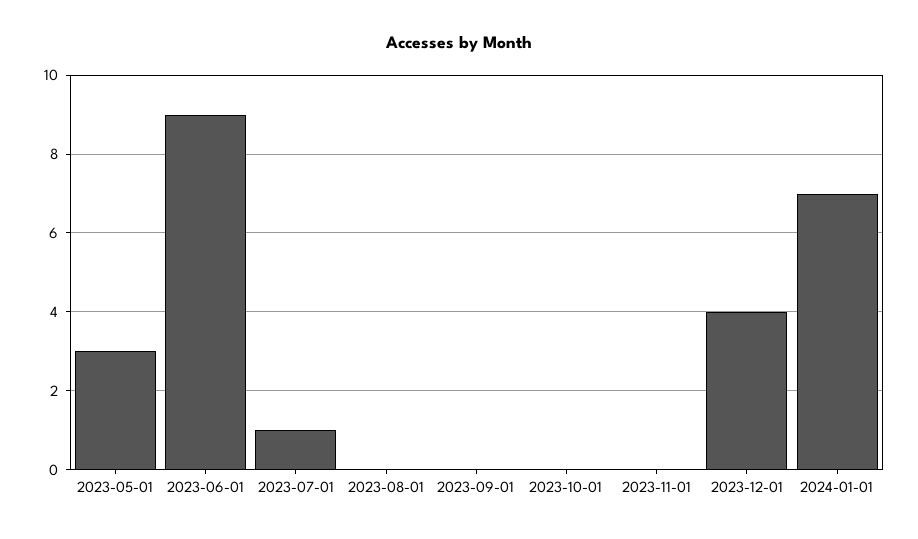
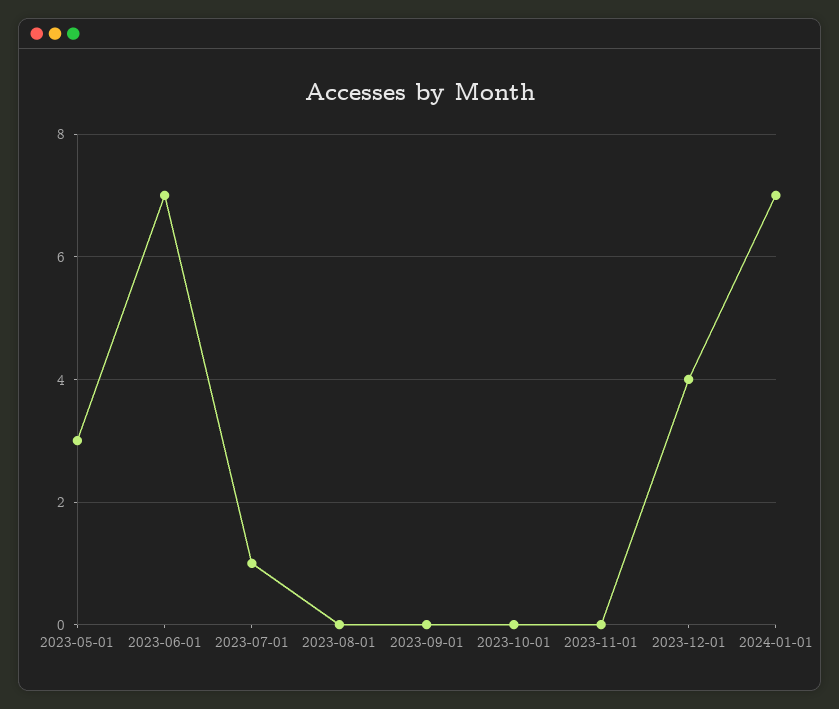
2023-06-01: 9 -> 7

